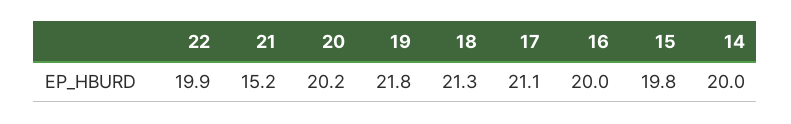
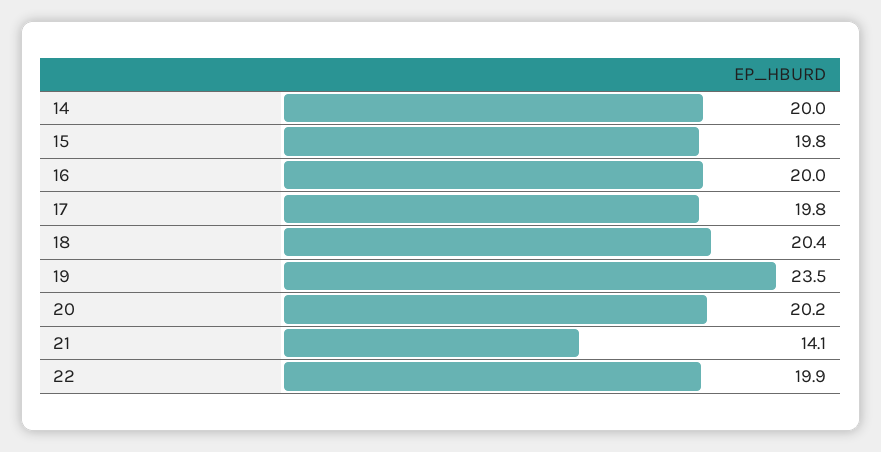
21: 15.2 -> 14.1
19: 21.8 -> 23.5
18: 21.3 -> 20.4
17: 21.1 -> 19.8

